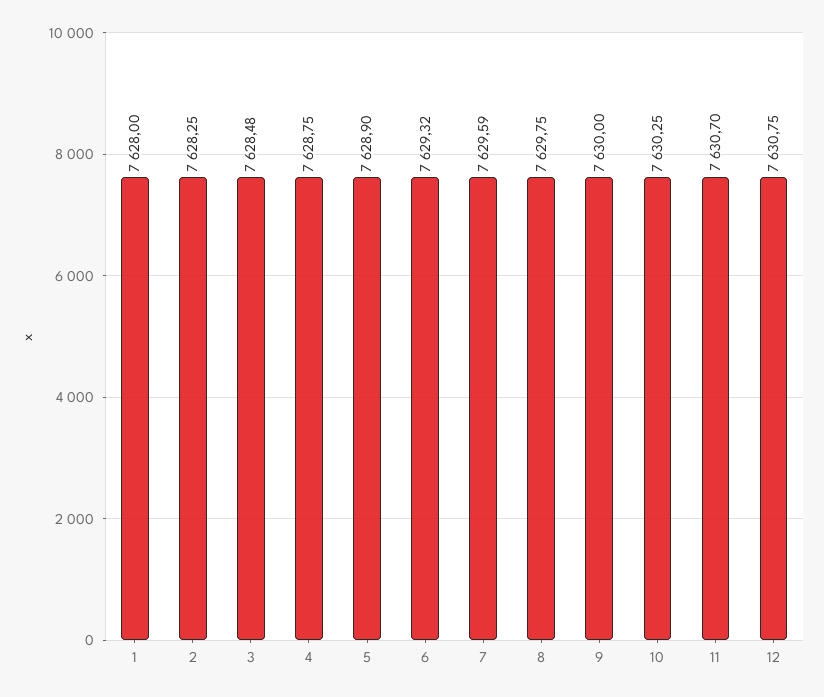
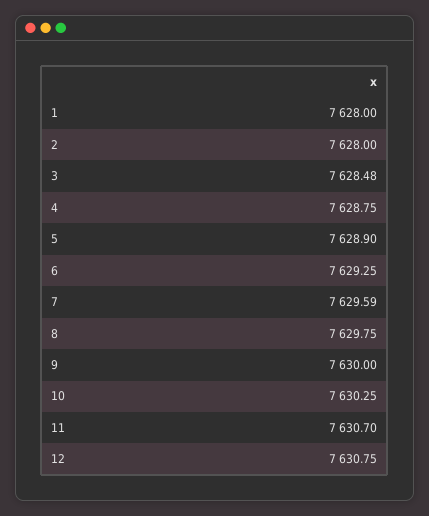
2: 7628.25 -> 7628
6: 7629.32 -> 7629.25

